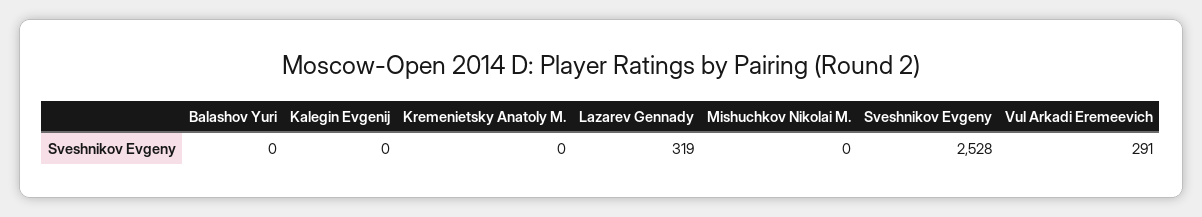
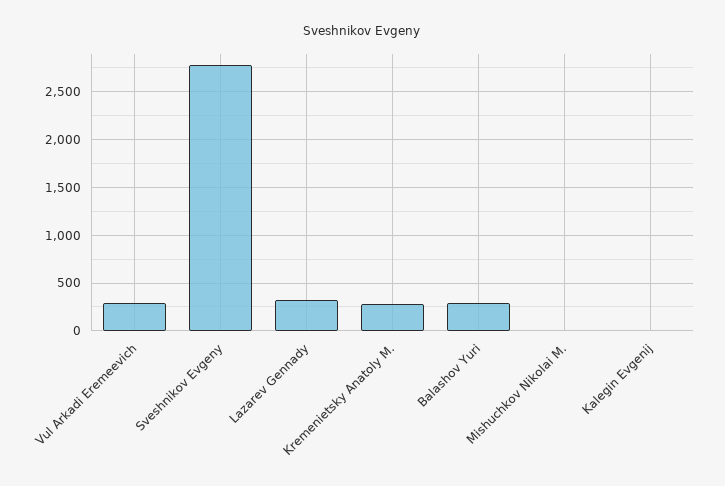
Balashov Yuri: 0 -> 300
Kremenietsky Anatoly M.: 0 -> 300
Sveshnikov Evgeny: 2528 -> 2800

